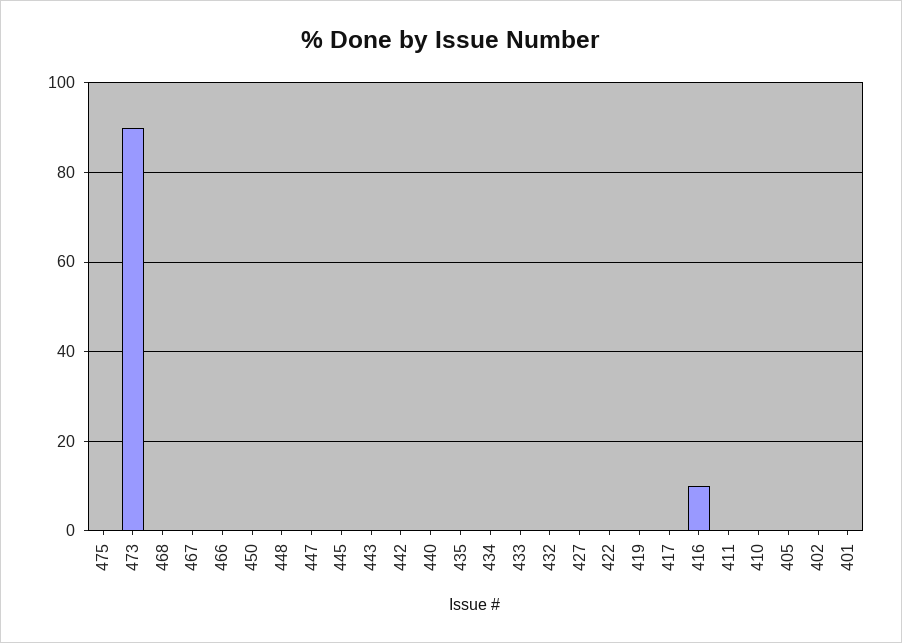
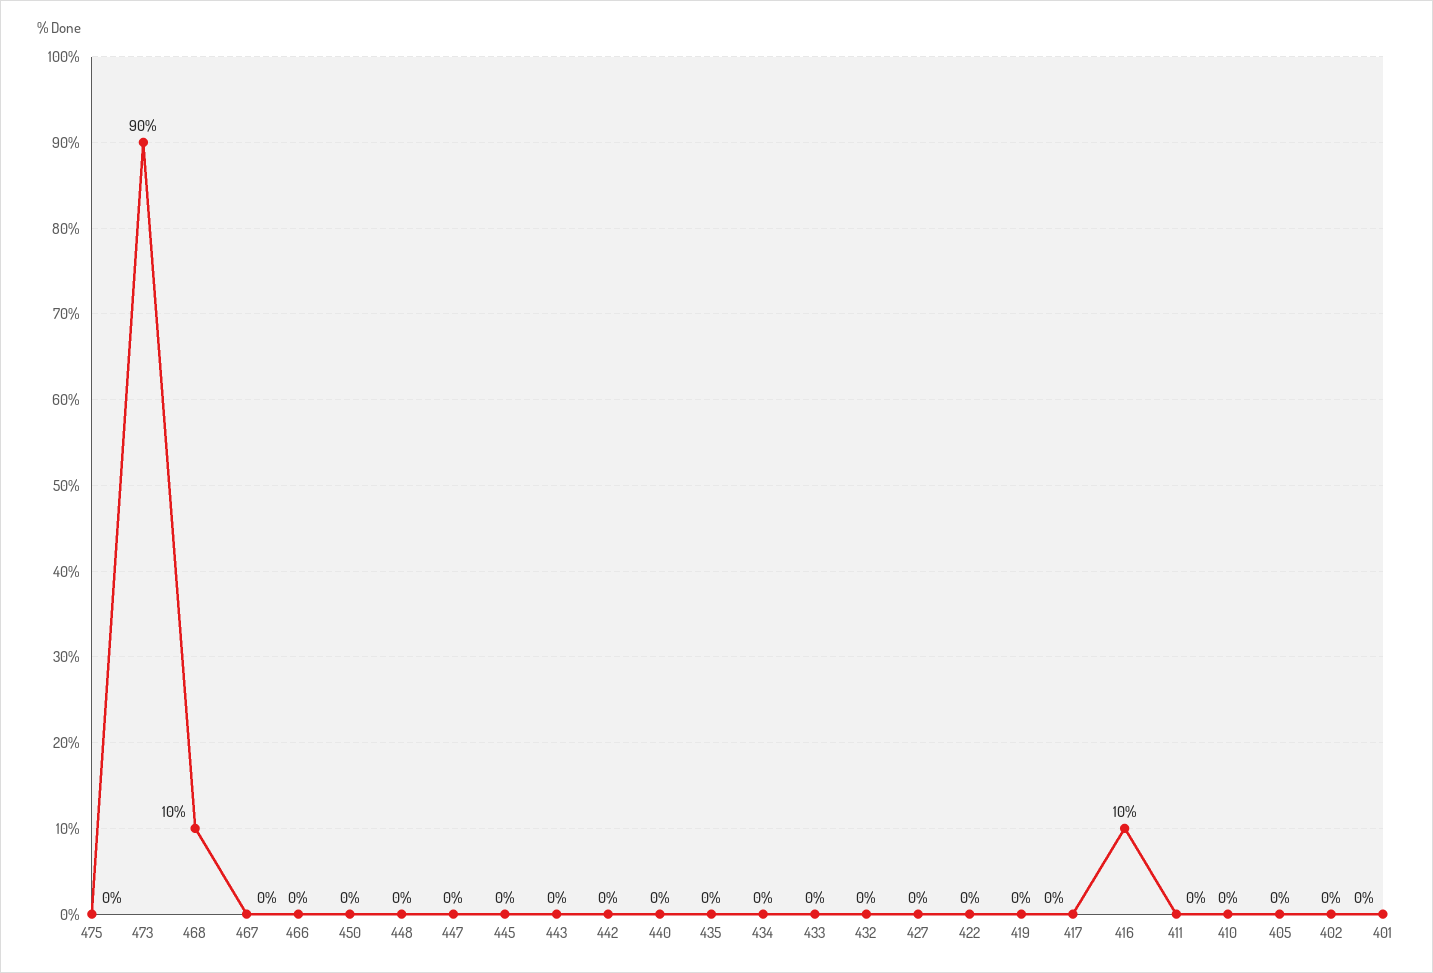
468: 0 -> 10

